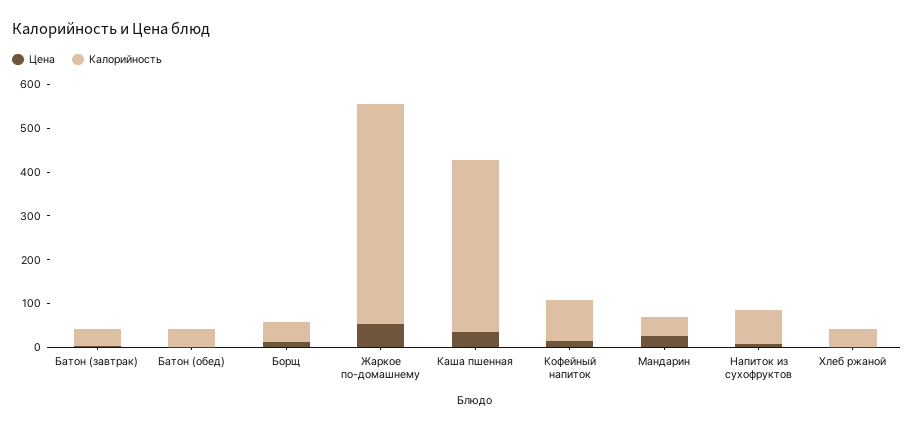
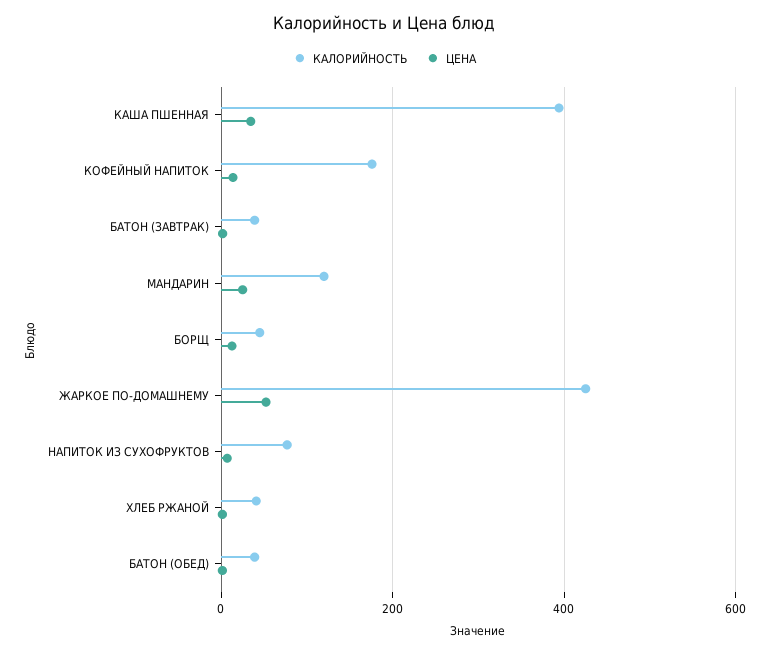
Калорийность, Жаркое по-домашнему: 500 -> 420
Калорийность, Кофейный напиток: 100 -> 180
Калорийность, Мандарин: 40 -> 120

